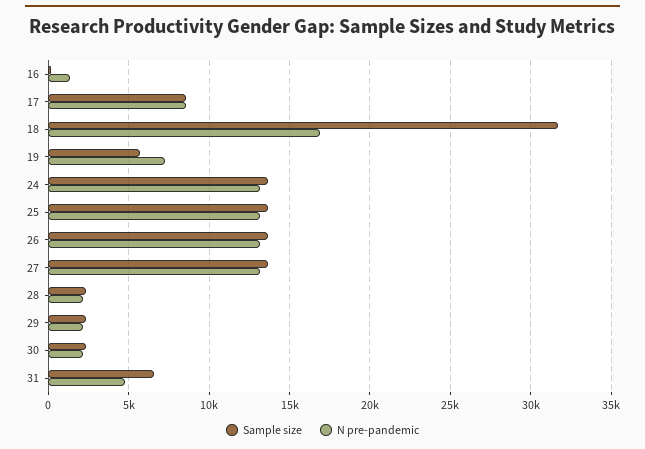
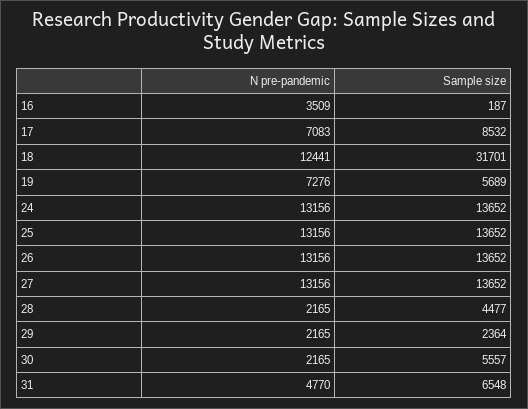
N pre-pandemic, 16: 1500 -> 3509
N pre-pandemic, 17: 8500 -> 7083
N pre-pandemic, 18: 17000 -> 12441
Sample size, 28: 2500 -> 4477
Sample size, 30: 2500 -> 5557

